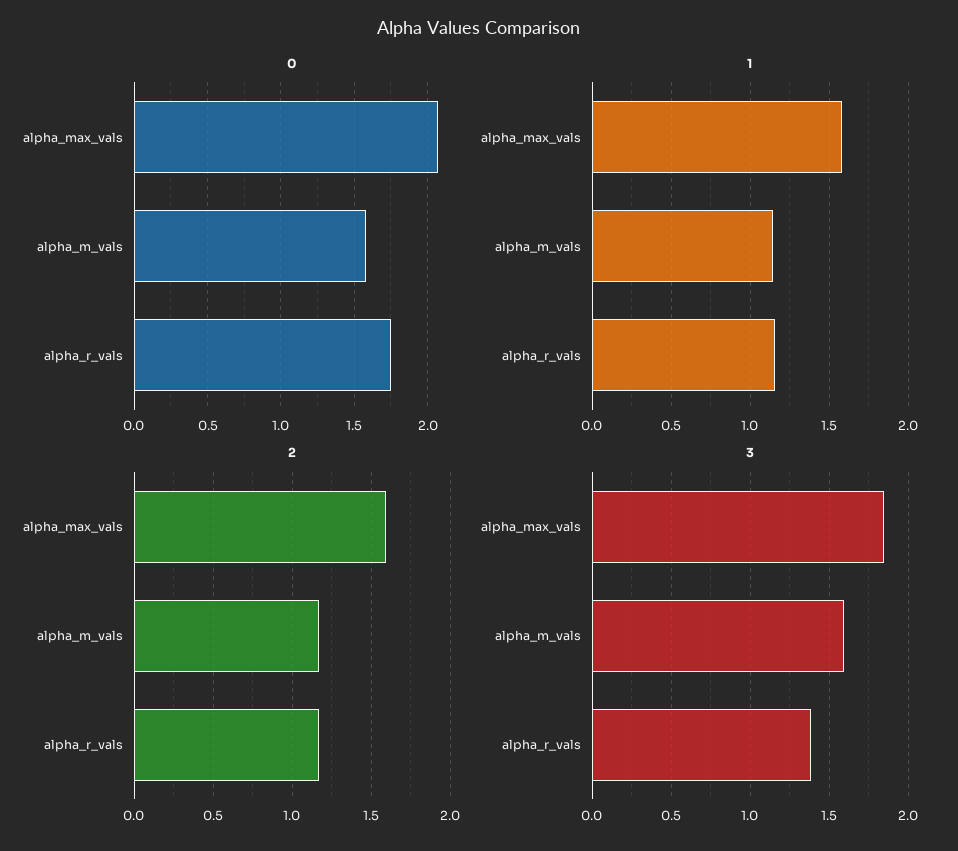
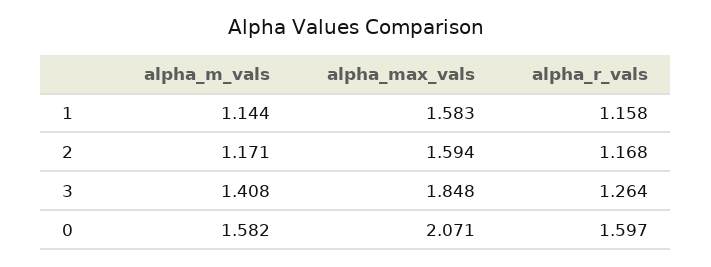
0, alpha_r_vals: 1.75 -> 1.597
3, alpha_m_vals: 1.6 -> 1.408
3, alpha_r_vals: 1.4 -> 1.264

